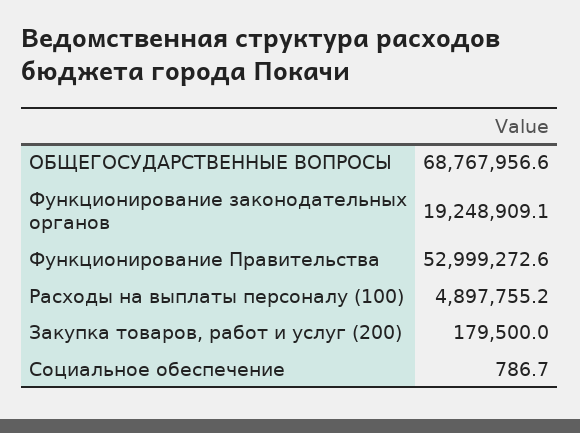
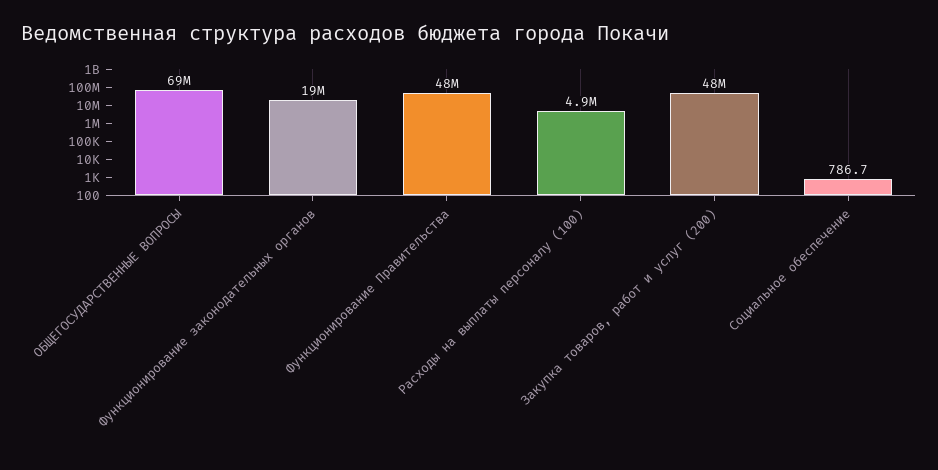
Функционирование Правительства: 52999272.6 -> 48000000
Закупка товаров, работ и услуг (200): 179500 -> 48000000

